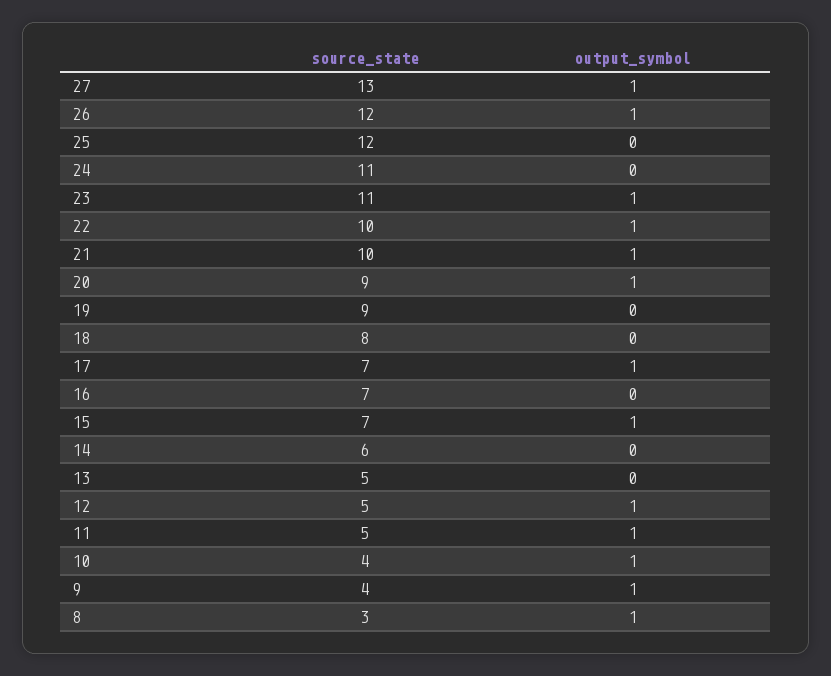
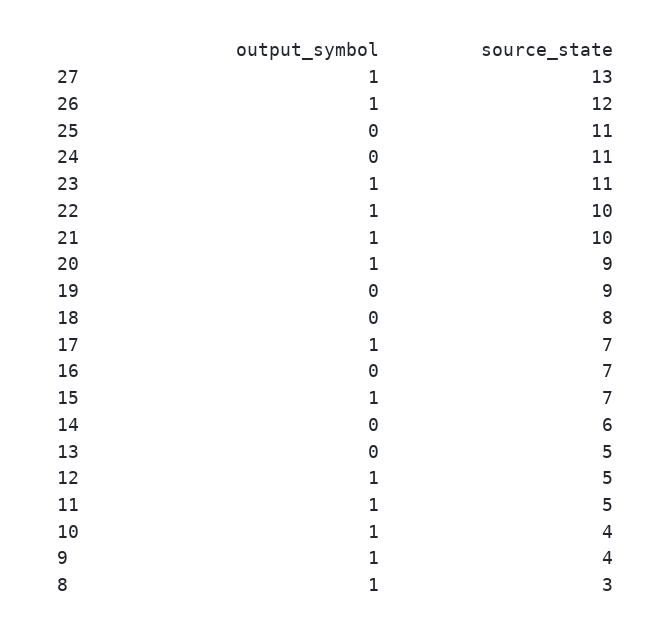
source_state, 25: 12 -> 11

